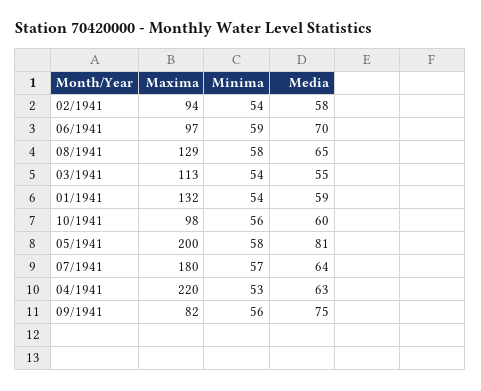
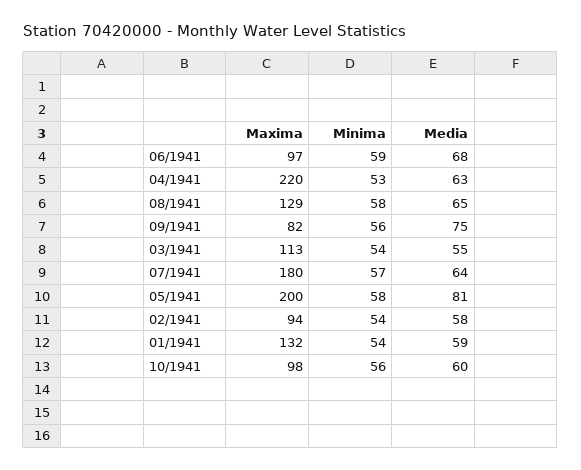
Media, 06/1941: 70 -> 68

